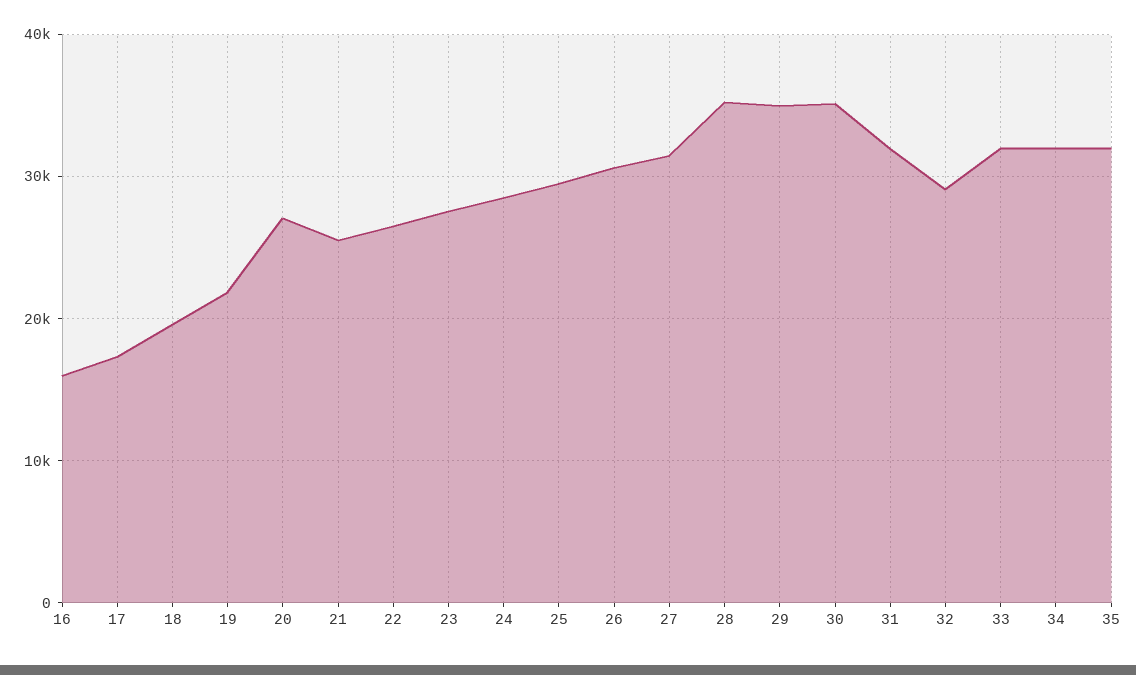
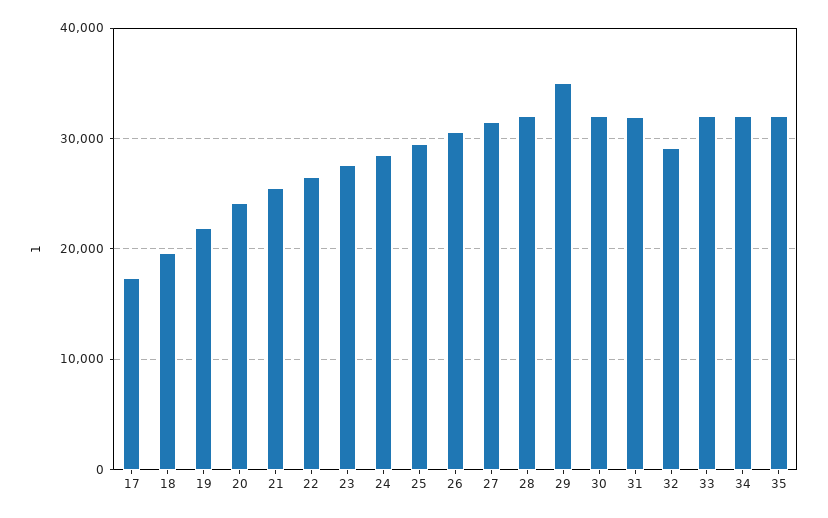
16: 16000 -> none
20: 27000 -> 24000
28: 35000 -> 32000
30: 35000 -> 32000

